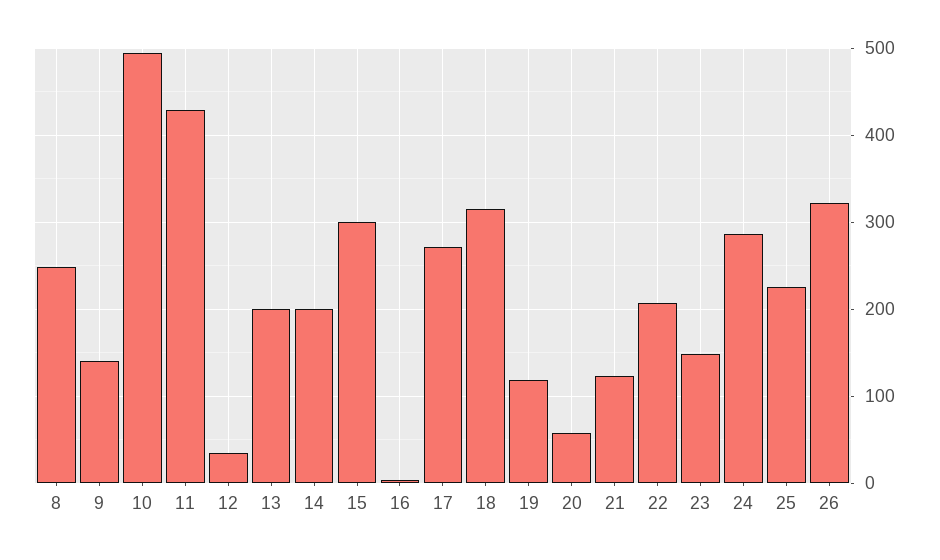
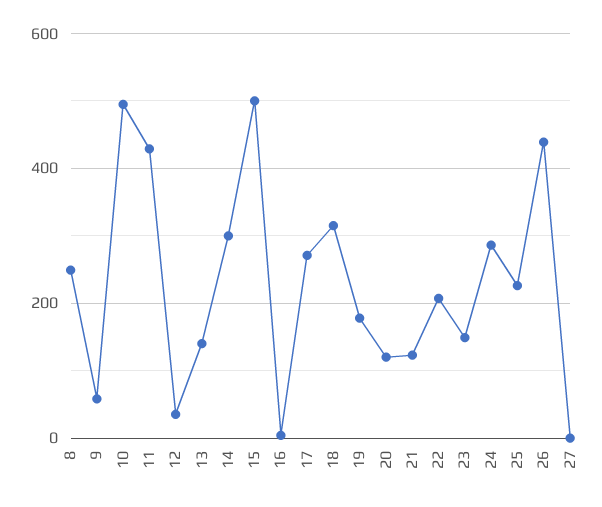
9: 140 -> 60
13: 200 -> 140
14: 200 -> 300
15: 300 -> 500
19: 120 -> 180
20: 60 -> 120
26: 320 -> 440
27: none -> 0

